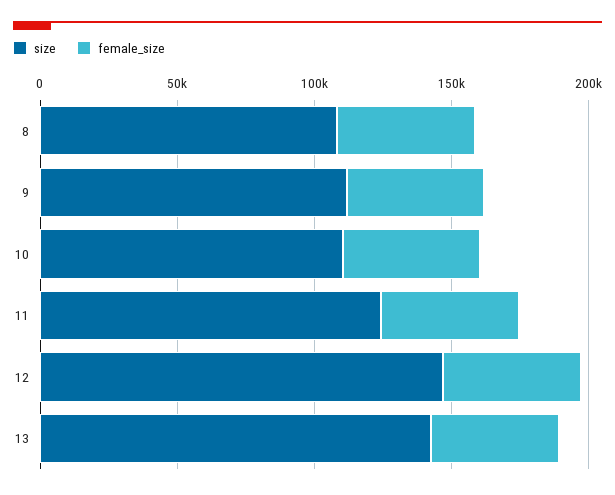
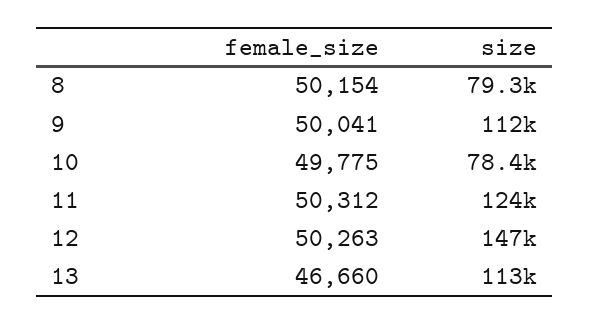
size, 8: 110000 -> 79300
size, 10: 110000 -> 78400
size, 13: 140000 -> 113000

